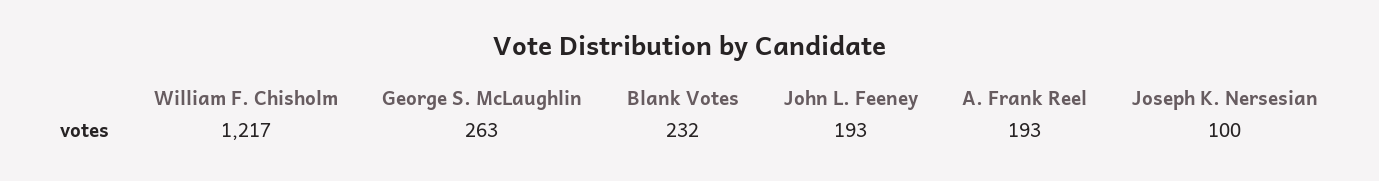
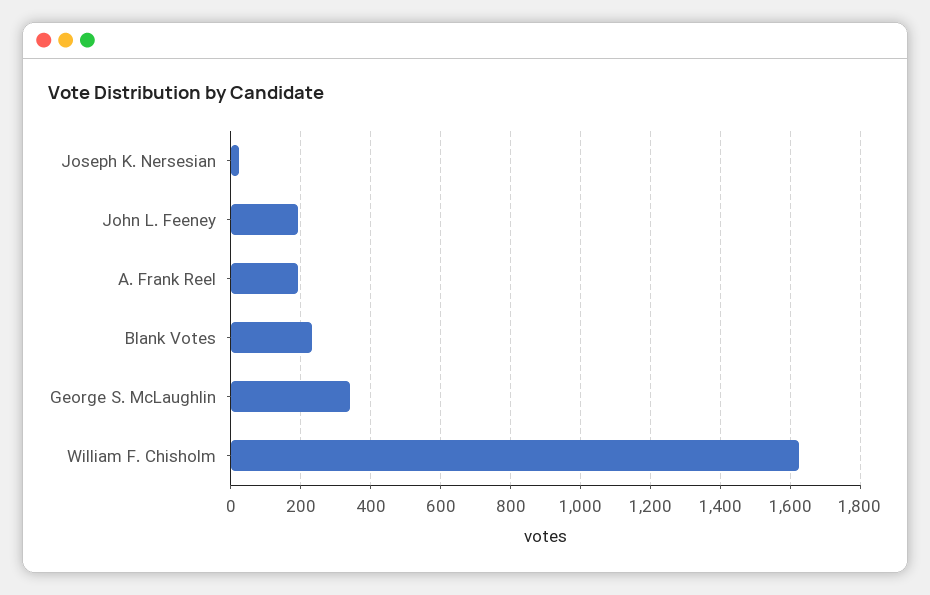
William F. Chisholm: 1217 -> 1620
George S. McLaughlin: 263 -> 340
Joseph K. Nersesian: 100 -> 20

